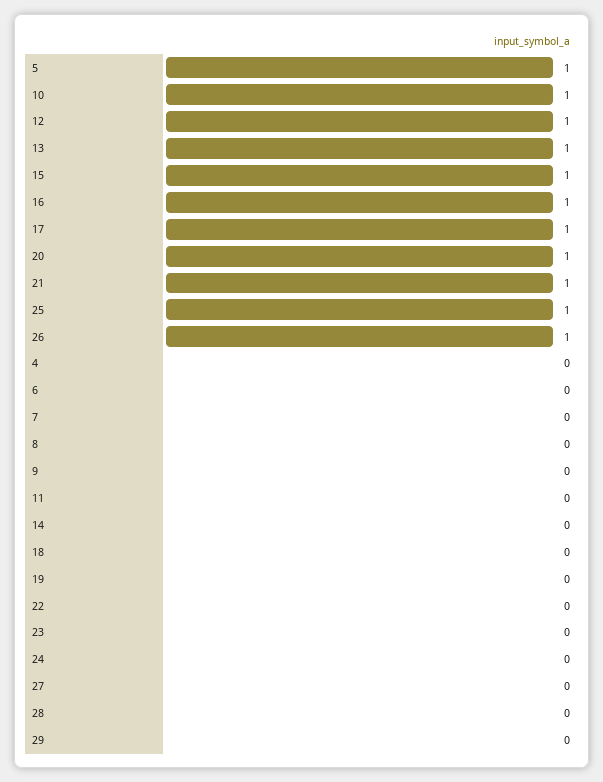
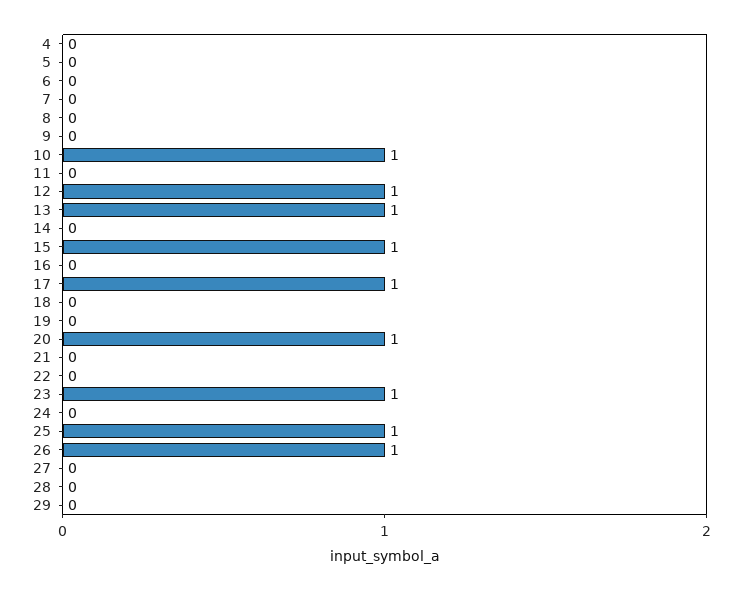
5: 1 -> 0
16: 1 -> 0
21: 1 -> 0
23: 0 -> 1

